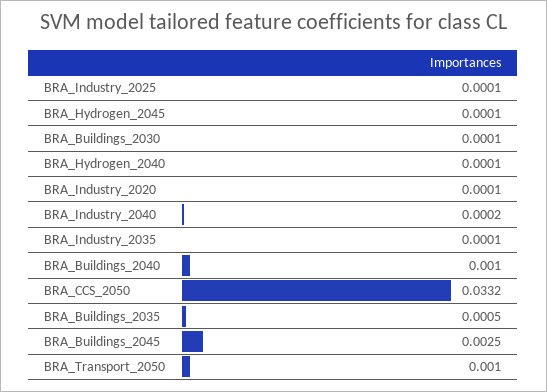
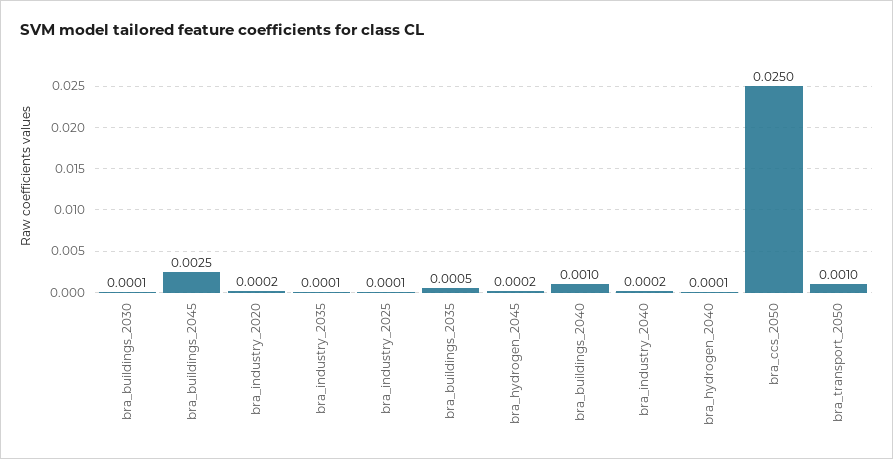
BRA_Hydrogen_2045: 0.0001 -> 0.0002
BRA_Industry_2020: 0.0001 -> 0.0002
BRA_CCS_2050: 0.0332 -> 0.025

